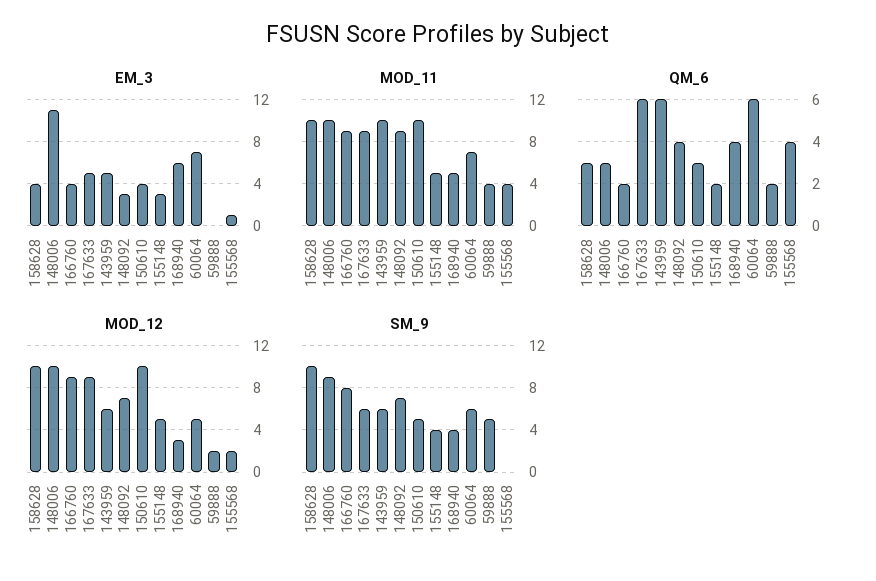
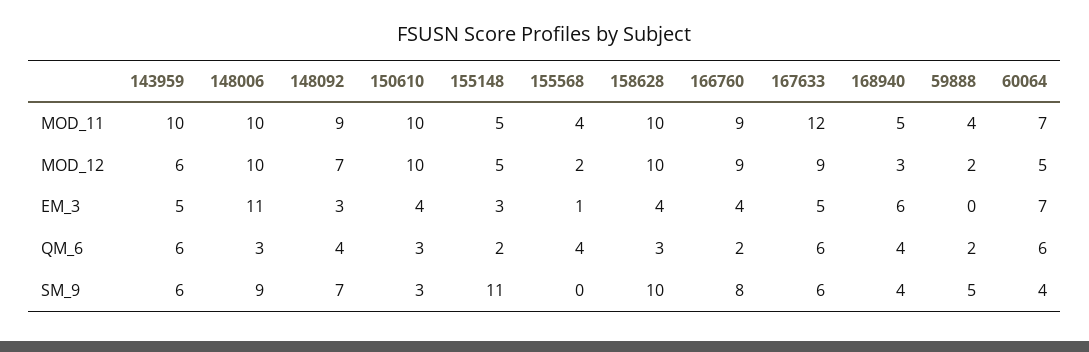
MOD_11, 167633: 9 -> 12
SM_9, 150610: 5 -> 3
SM_9, 155148: 4 -> 11
SM_9, 60064: 6 -> 4

